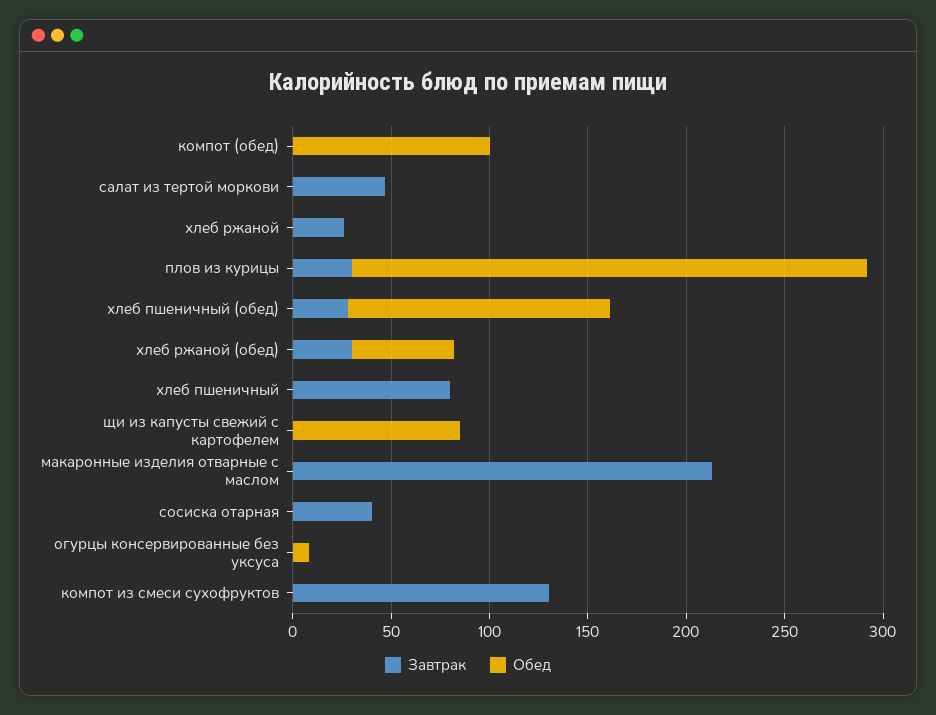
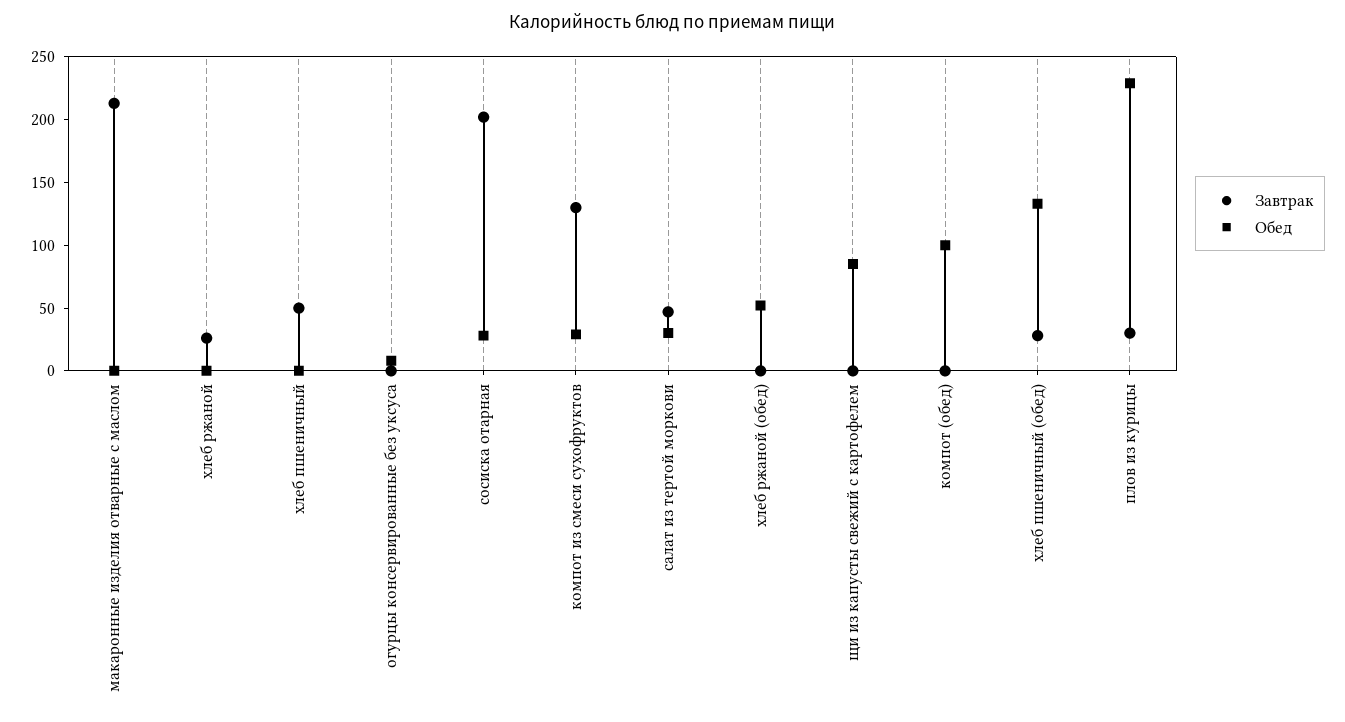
Обед, салат из тертой моркови: 0 -> 30
Обед, плов из курицы: 260 -> 230
Завтрак, хлеб ржаной (обед): 30 -> 0
Завтрак, хлеб пшеничный: 80 -> 50
Завтрак, сосиска отарная: 40 -> 200
Обед, сосиска отарная: 0 -> 30
Обед, компот из смеси сухофруктов: 0 -> 30

